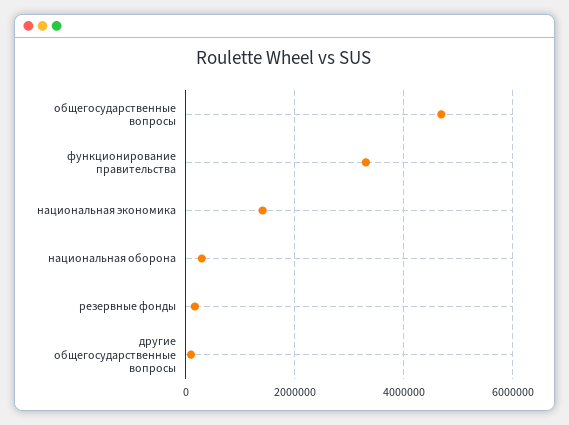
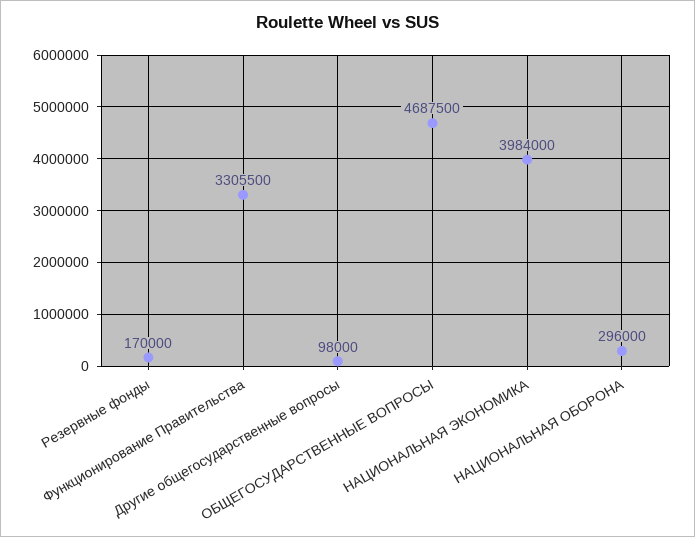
национальная экономика: 1400000 -> 3984000

